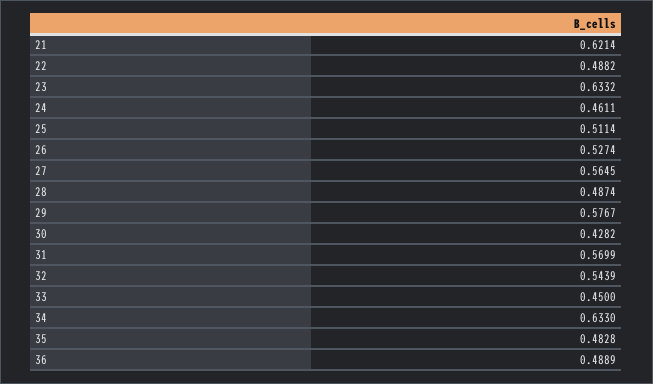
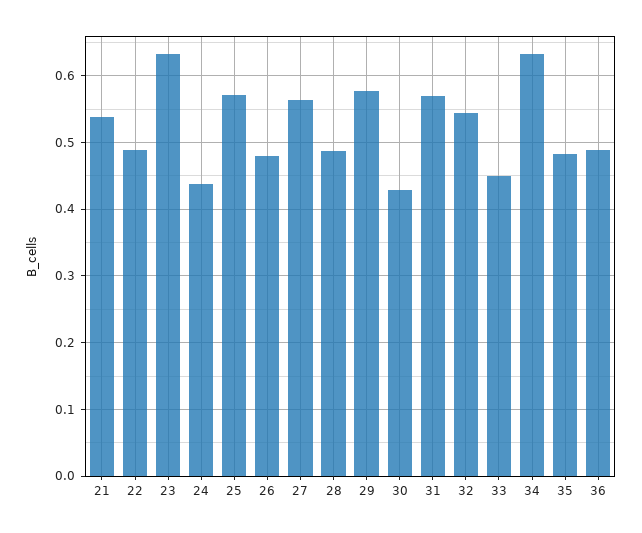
21: 0.6214 -> 0.54
24: 0.4611 -> 0.44
25: 0.5114 -> 0.57
26: 0.5274 -> 0.48

